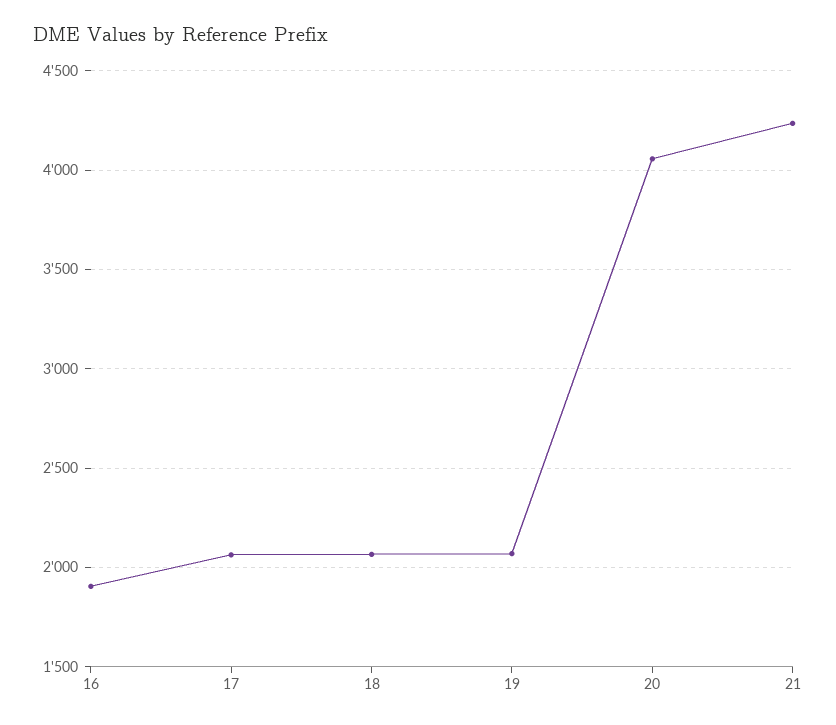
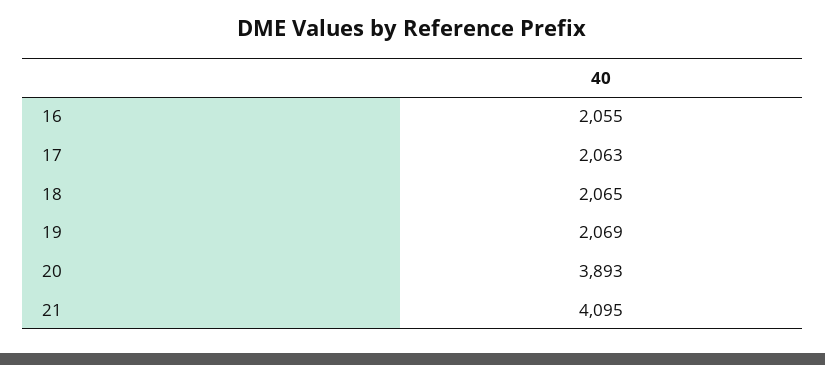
16: 1900 -> 2055
20: 4050 -> 3893
21: 4250 -> 4095

